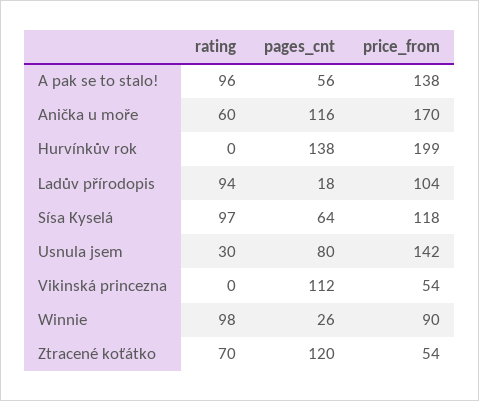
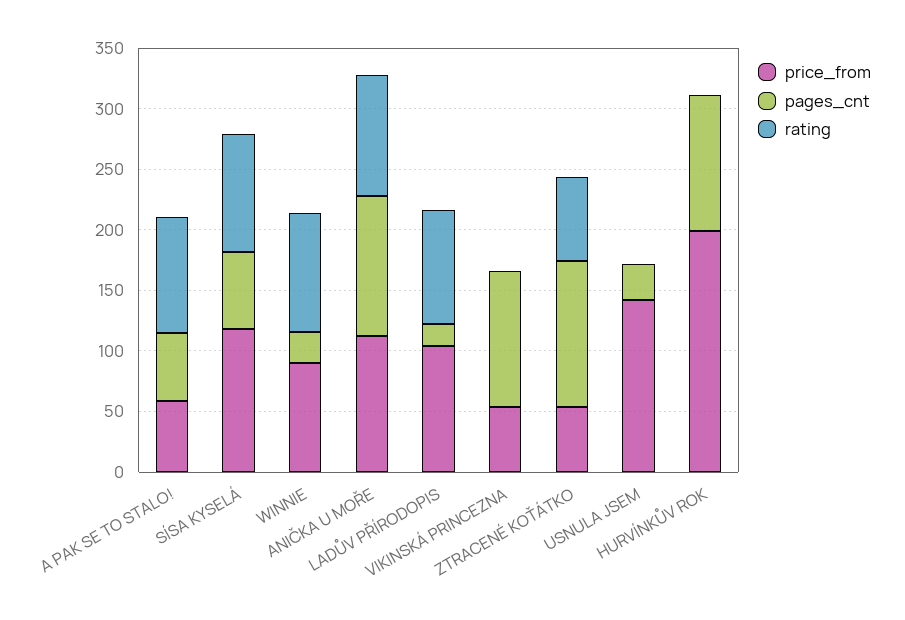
price_from, A pak se to stalo!: 138 -> 60
rating, Anička u moře: 60 -> 100
price_from, Anička u moře: 170 -> 110
pages_cnt, Hurvínkův rok: 138 -> 110
rating, Usnula jsem: 30 -> 0
pages_cnt, Usnula jsem: 80 -> 30

